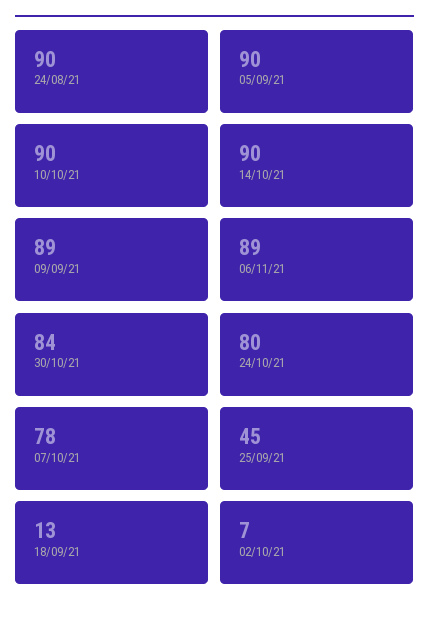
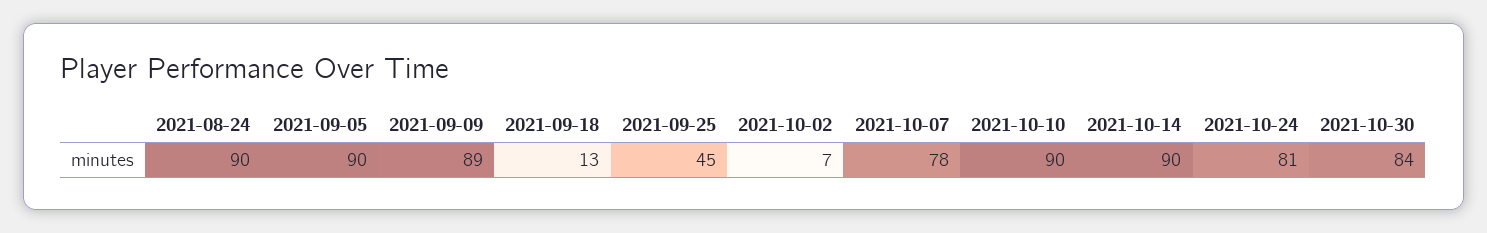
06/11/21: 89 -> none
24/10/21: 80 -> 81

